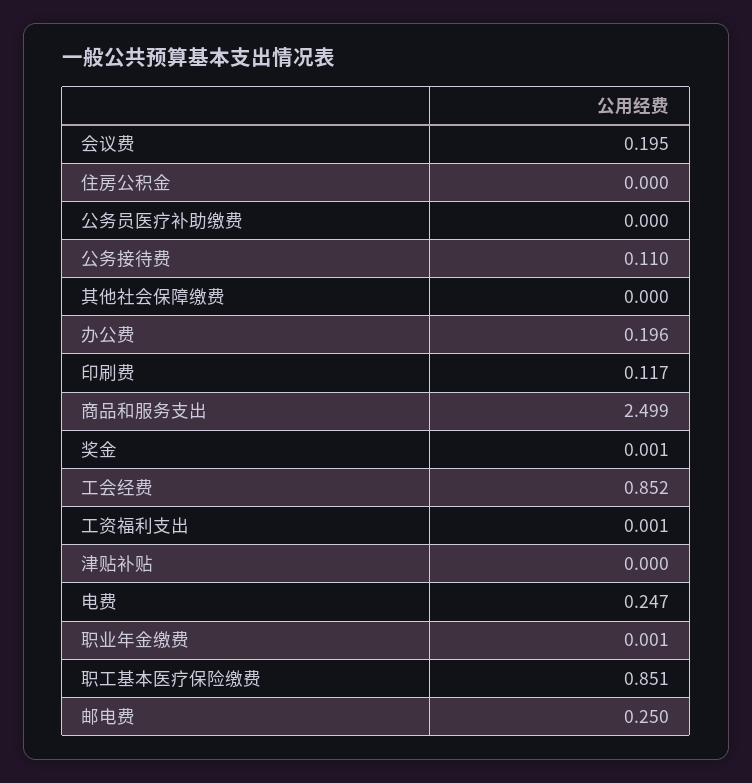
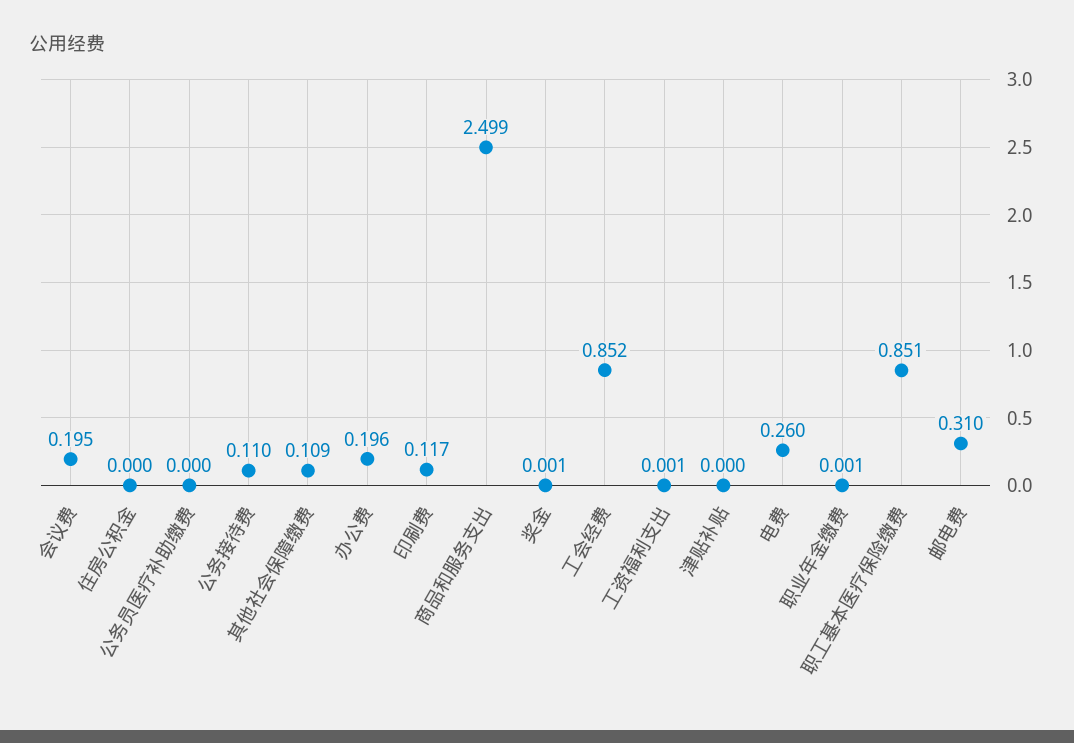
其他社会保障缴费: 0 -> 0.109
电费: 0.247 -> 0.26
邮电费: 0.25 -> 0.31

